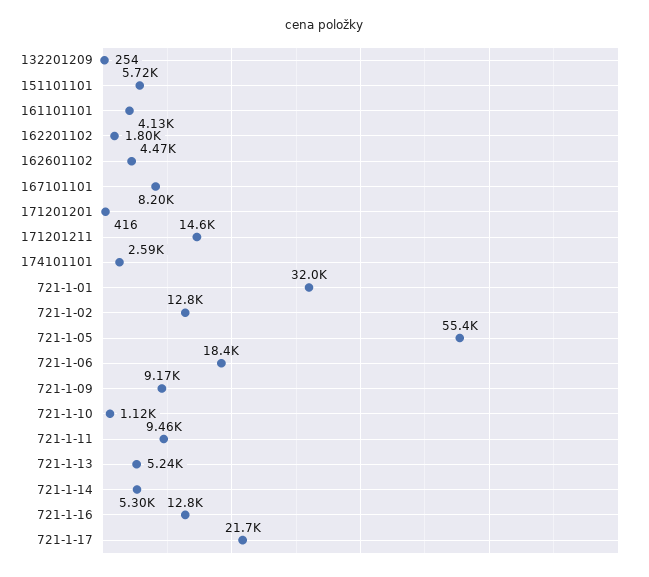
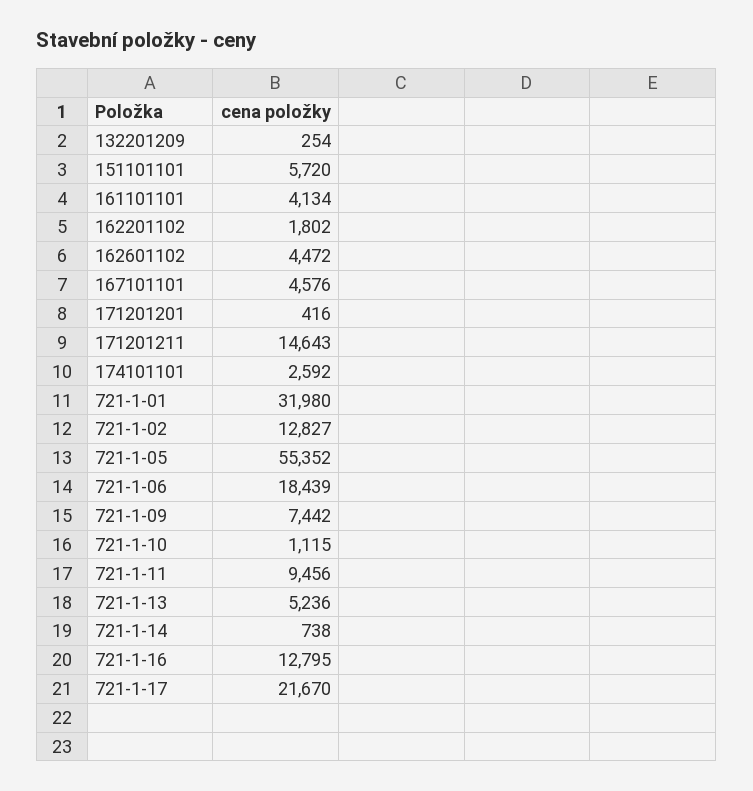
167101101: 8200 -> 4576
721-1-09: 9170 -> 7442
721-1-14: 5300 -> 738

